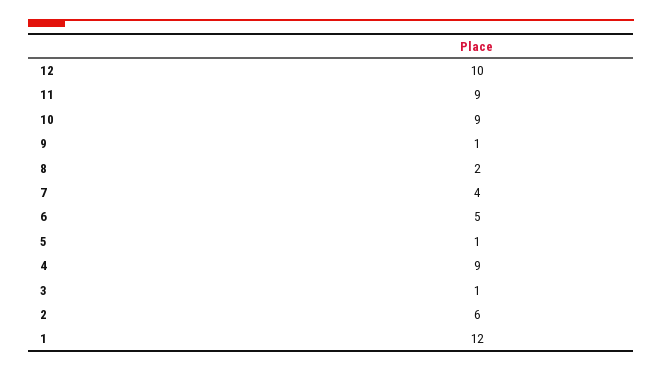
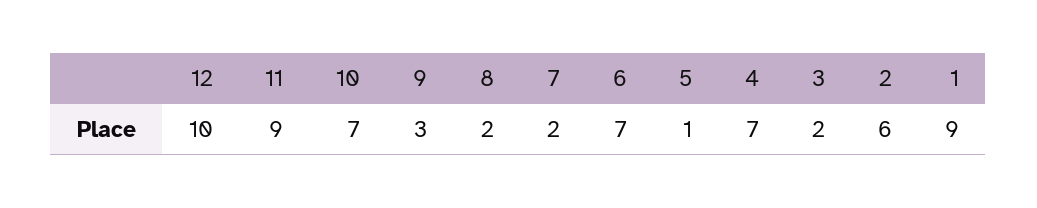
10: 9 -> 7
9: 1 -> 3
7: 4 -> 2
6: 5 -> 7
4: 9 -> 7
3: 1 -> 2
1: 12 -> 9

